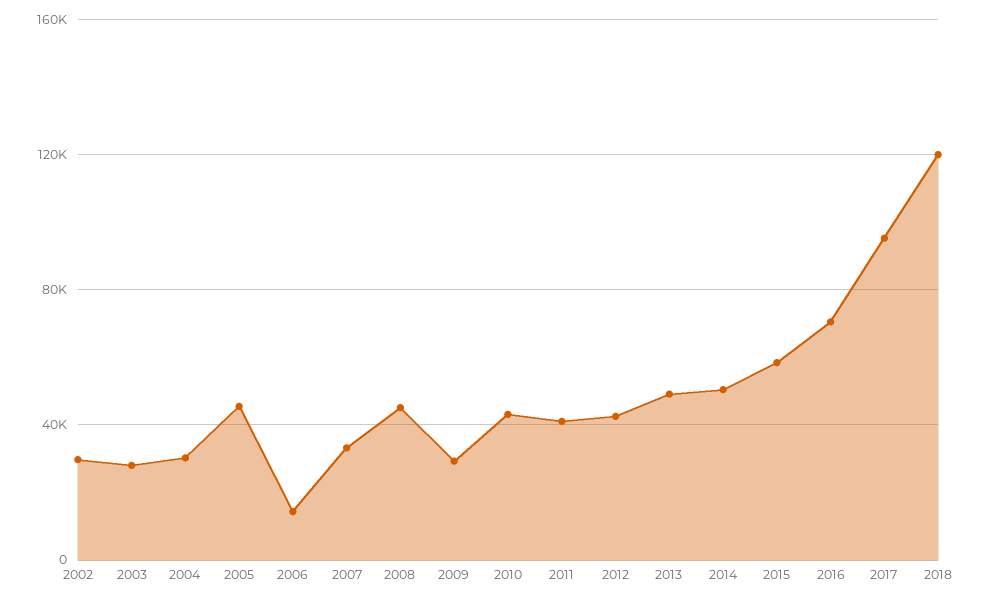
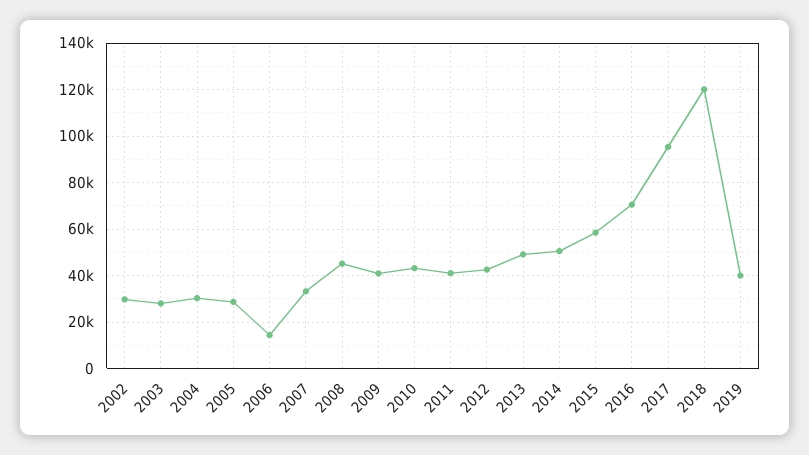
2005: 45000 -> 30000
2009: 30000 -> 40000
2019: none -> 40000

